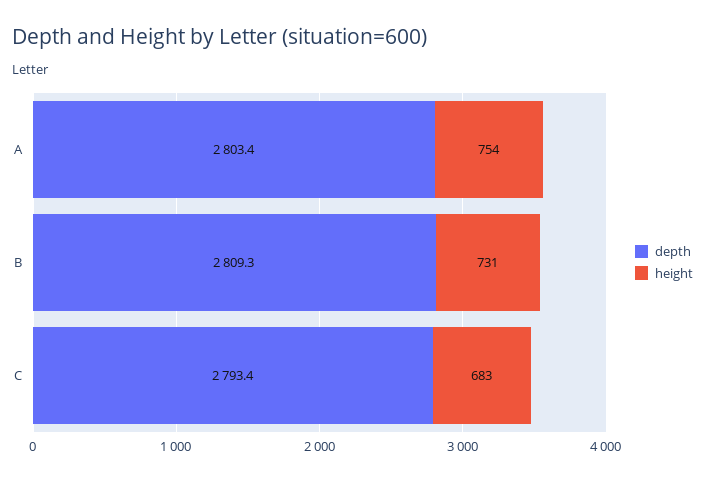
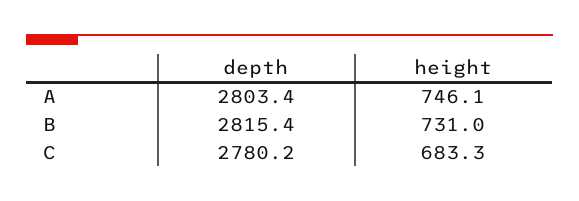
height, A: 754 -> 746.1
depth, B: 2809.3 -> 2815.4
depth, C: 2793.4 -> 2780.2

